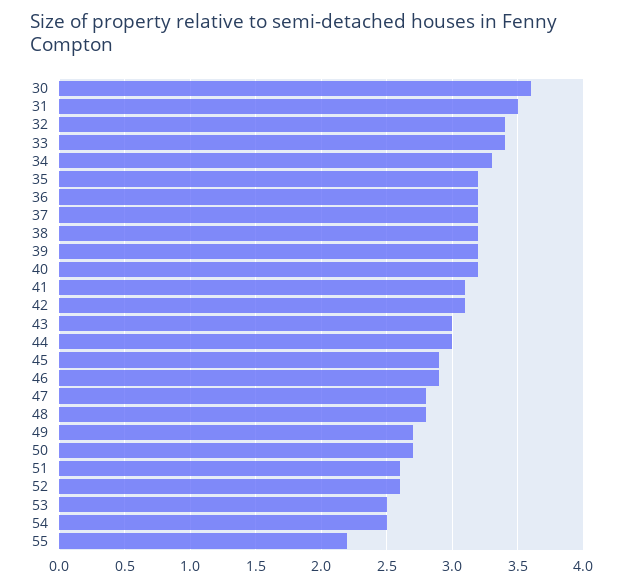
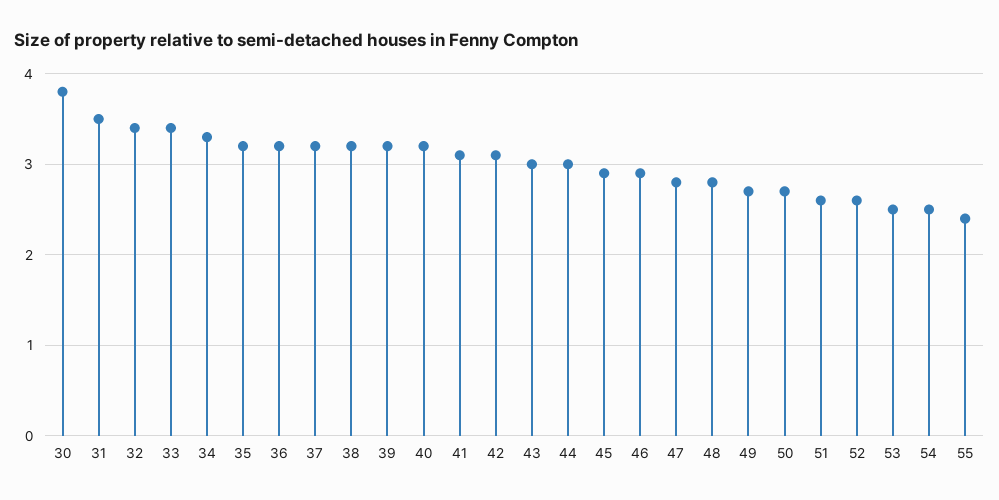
30: 3.6 -> 3.8
55: 2.2 -> 2.4

